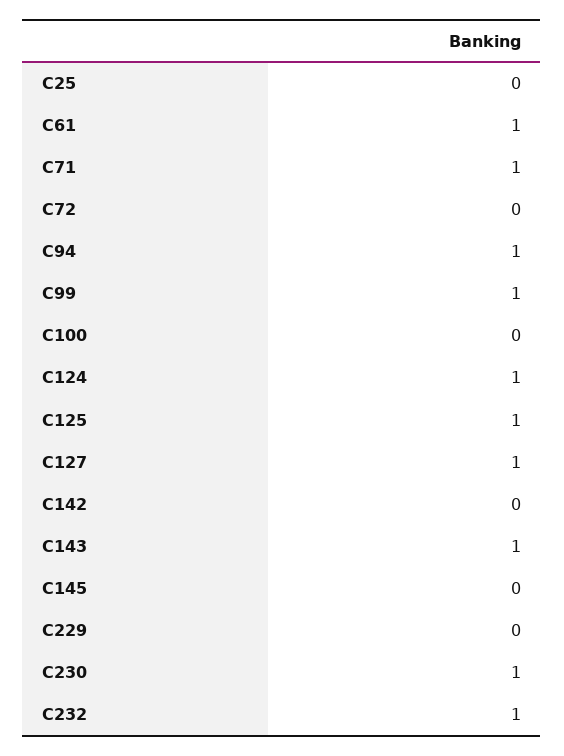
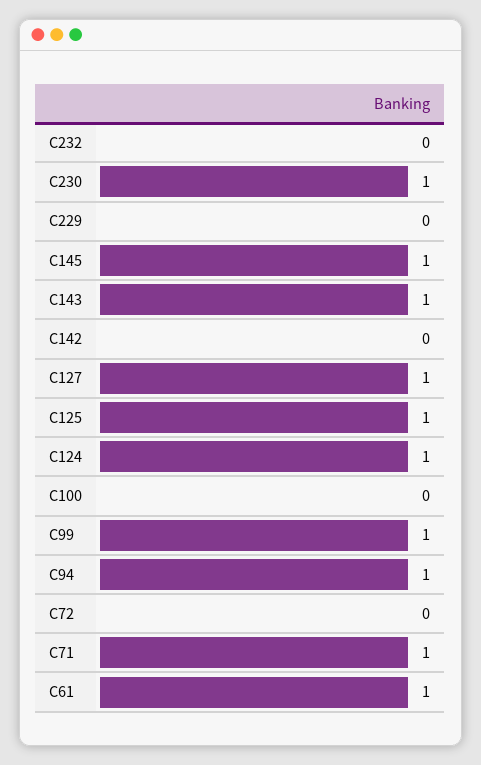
C25: 0 -> none
C145: 0 -> 1
C232: 1 -> 0

